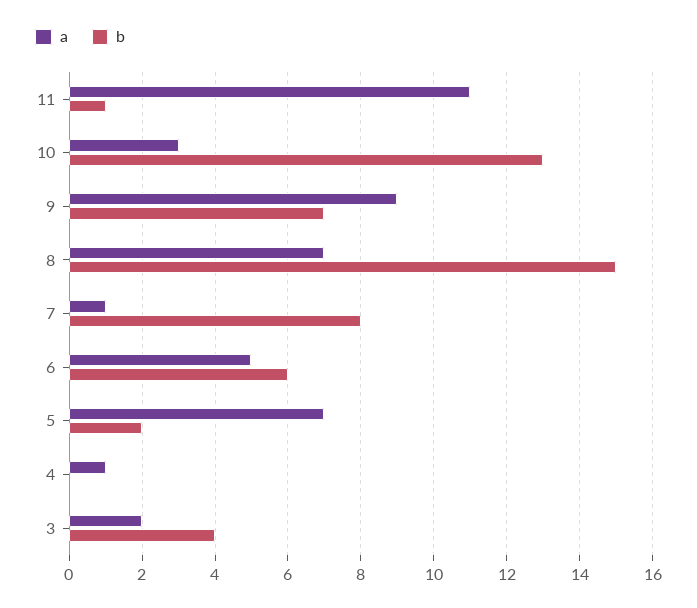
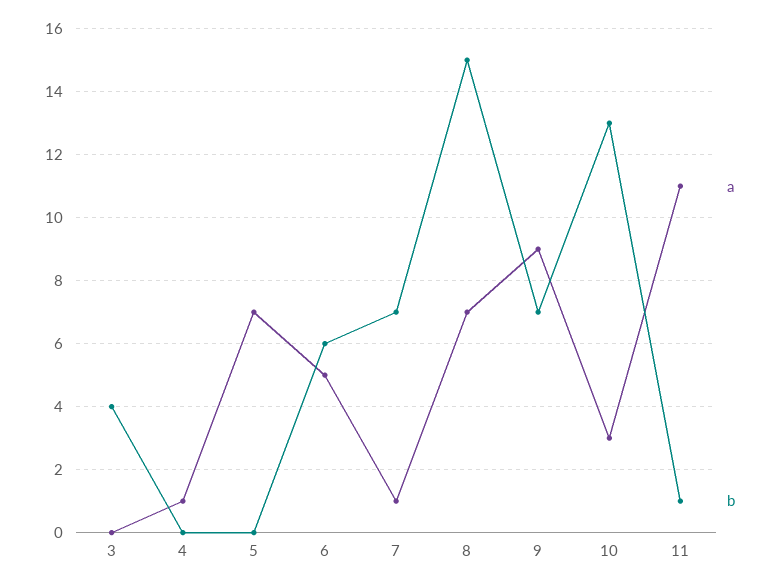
b, 7: 8 -> 7
b, 5: 2 -> 0
a, 3: 2 -> 0

